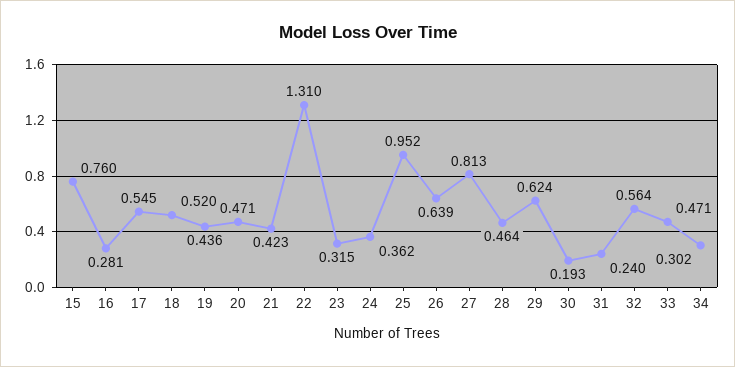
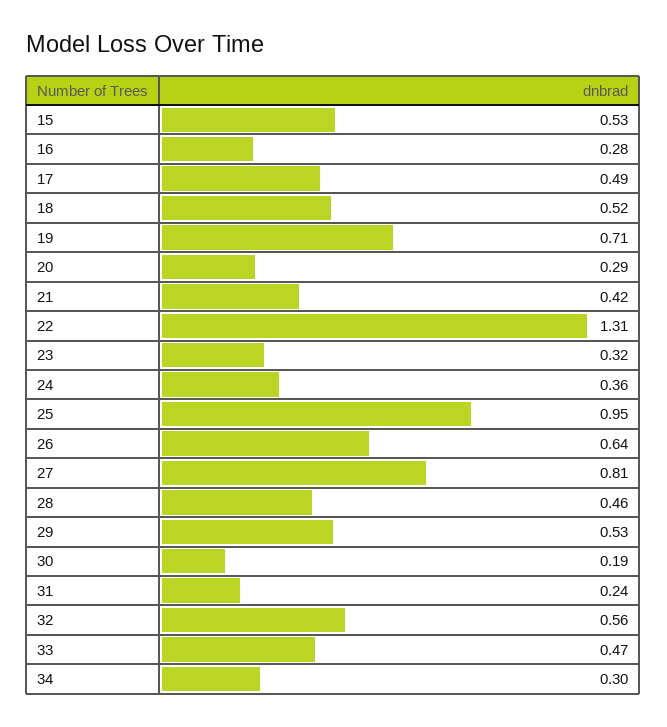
15: 0.76 -> 0.53
17: 0.545 -> 0.49
19: 0.436 -> 0.71
20: 0.471 -> 0.29
29: 0.624 -> 0.53

